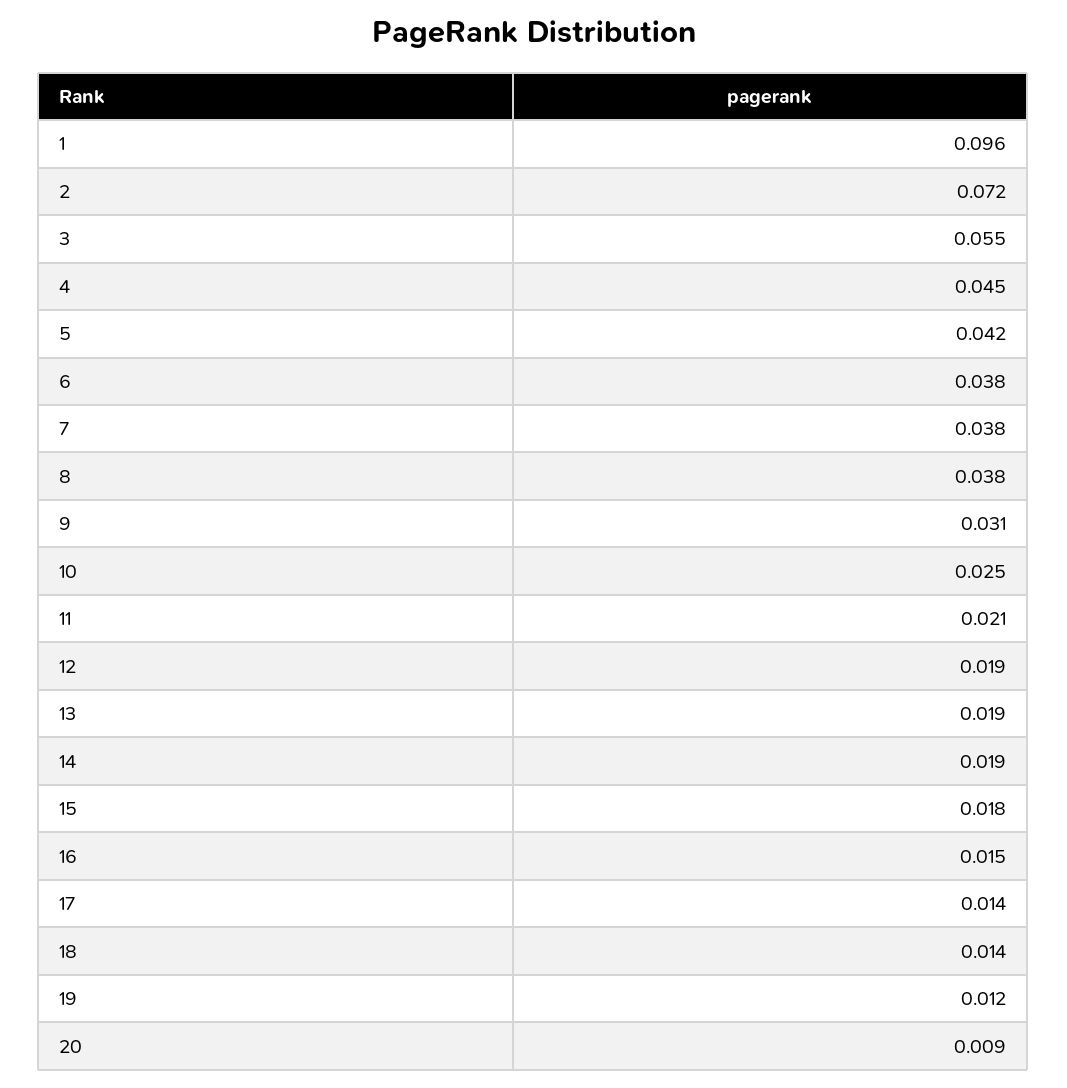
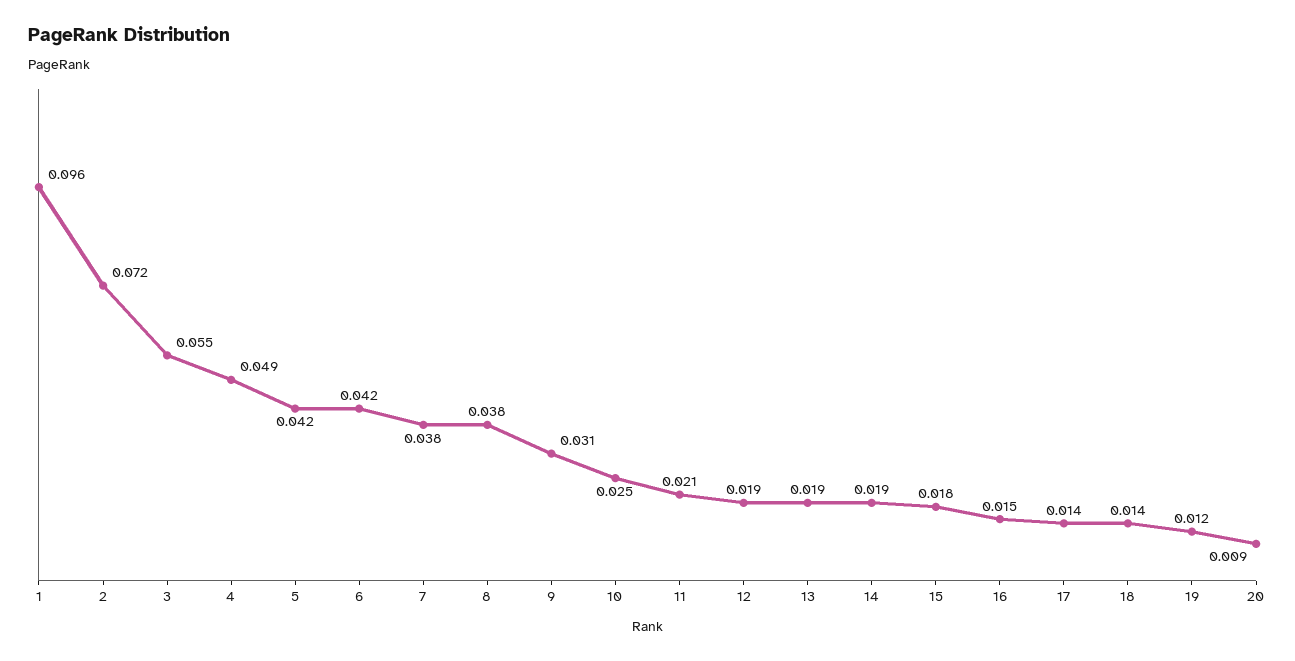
4: 0.045 -> 0.049
6: 0.038 -> 0.042

